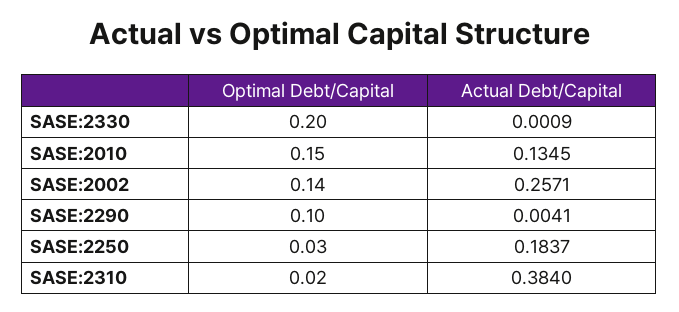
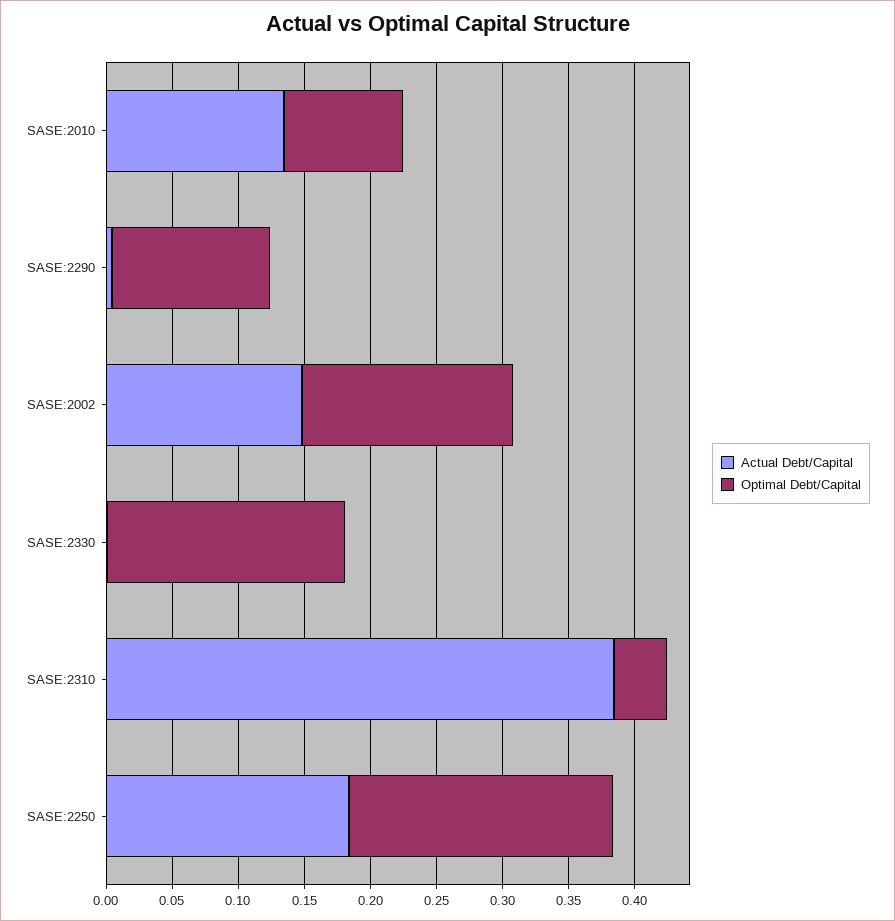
Optimal Debt/Capital, SASE:2330: 0.2 -> 0.18
Optimal Debt/Capital, SASE:2010: 0.15 -> 0.09
Optimal Debt/Capital, SASE:2002: 0.14 -> 0.16
Actual Debt/Capital, SASE:2002: 0.2571 -> 0.15
Optimal Debt/Capital, SASE:2290: 0.1 -> 0.12
Optimal Debt/Capital, SASE:2250: 0.03 -> 0.2
Optimal Debt/Capital, SASE:2310: 0.02 -> 0.04

